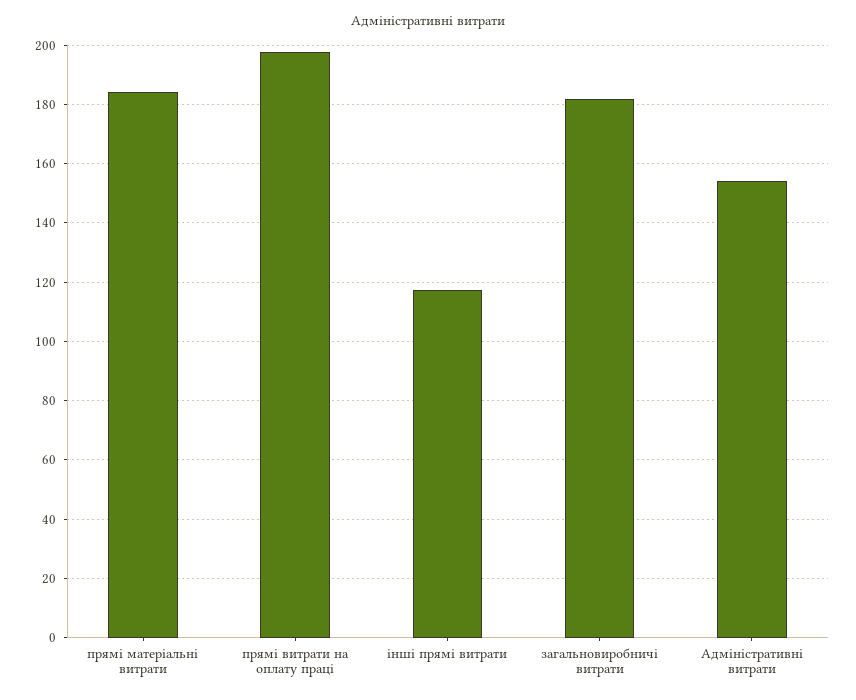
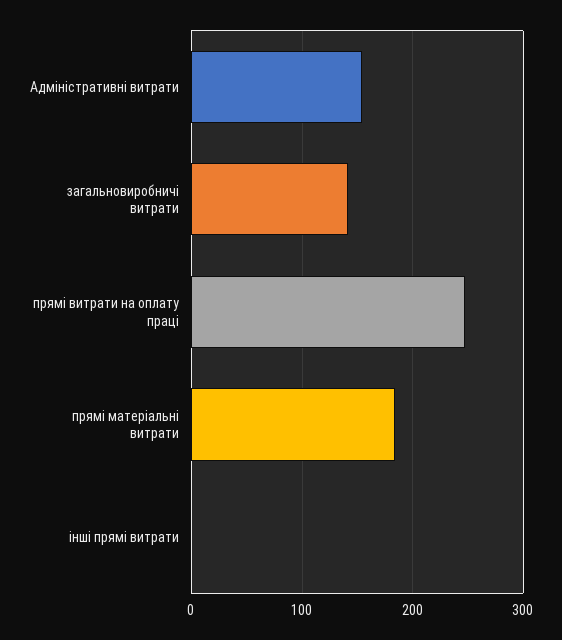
прямі витрати на оплату праці: 197.5 -> 250
інші прямі витрати: 117.5 -> 0
загальновиробничі витрати: 182.5 -> 140

